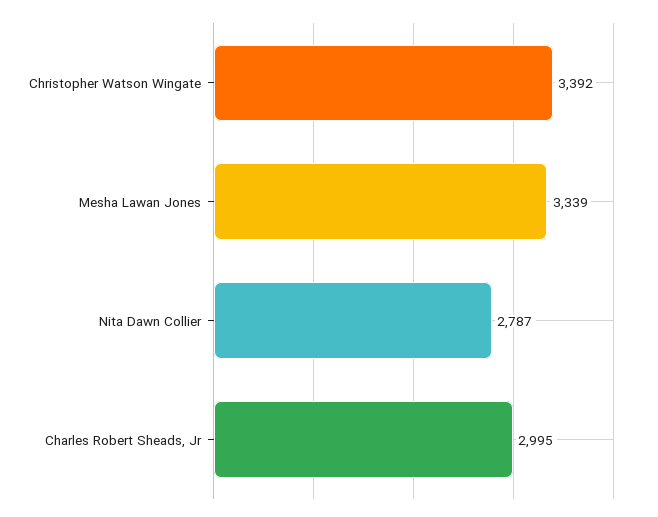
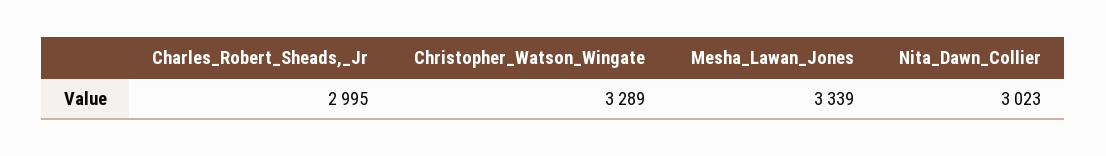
Christopher Watson Wingate: 3392 -> 3289
Nita Dawn Collier: 2787 -> 3023

